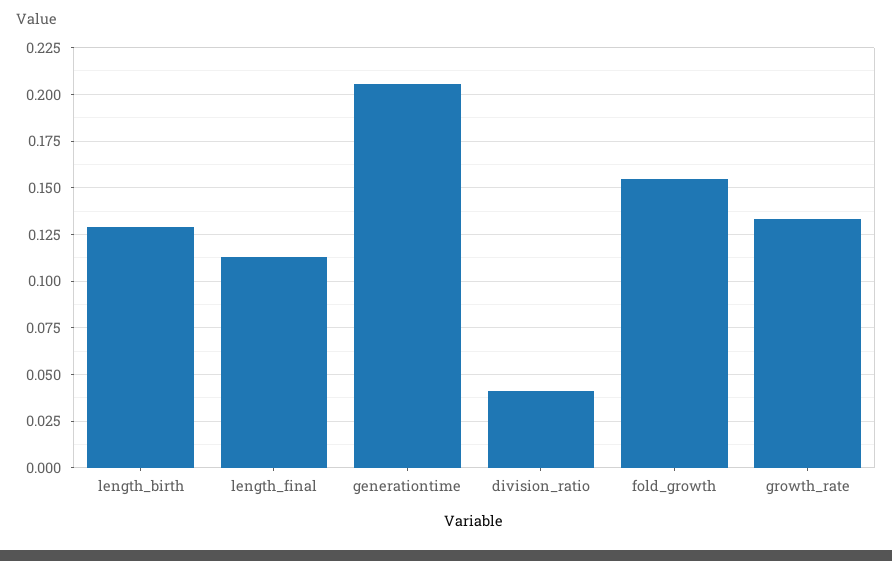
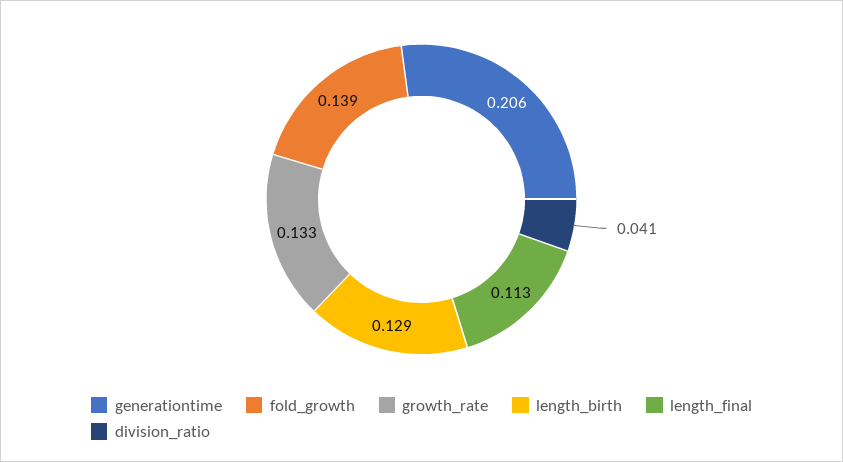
fold_growth: 0.155 -> 0.139

